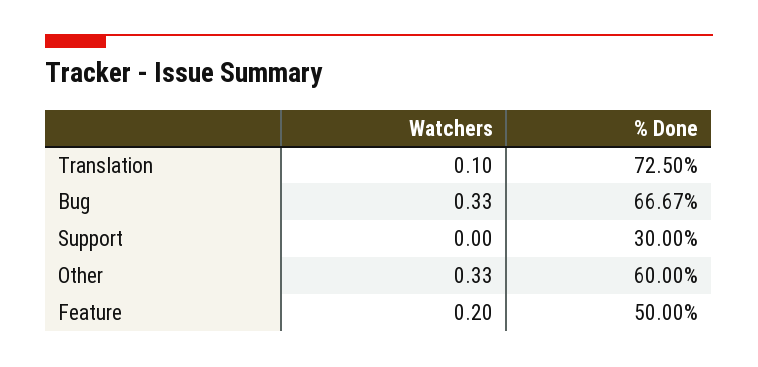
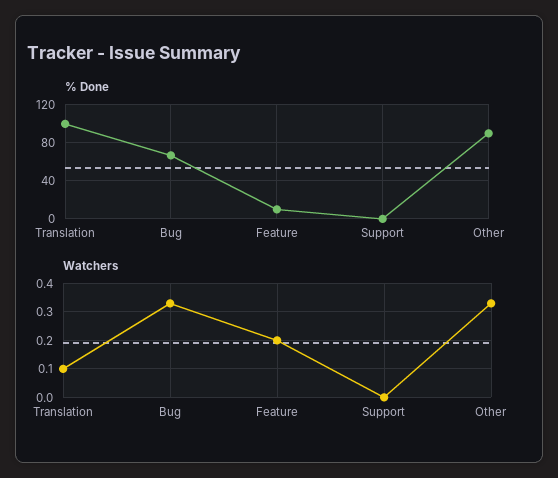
% Done, Translation: 72.5 -> 100
% Done, Support: 30 -> 0
% Done, Other: 60 -> 90
% Done, Feature: 50 -> 10

